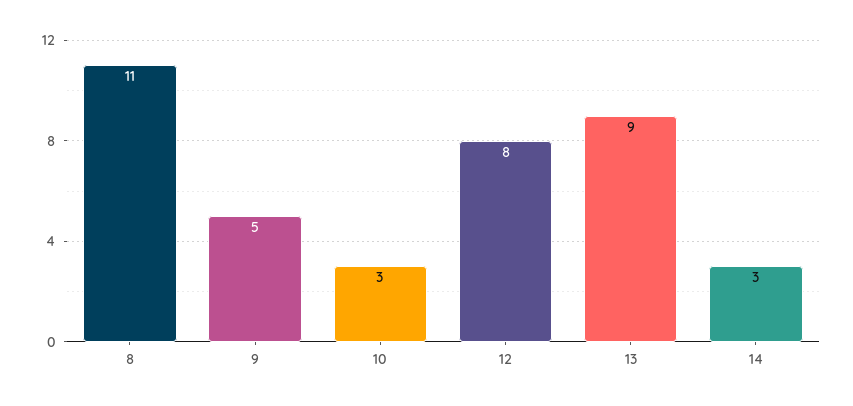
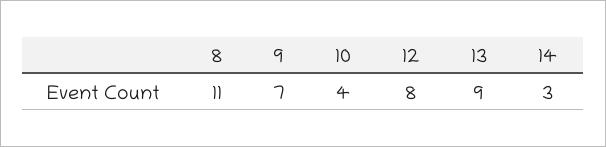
9: 5 -> 7
10: 3 -> 4

